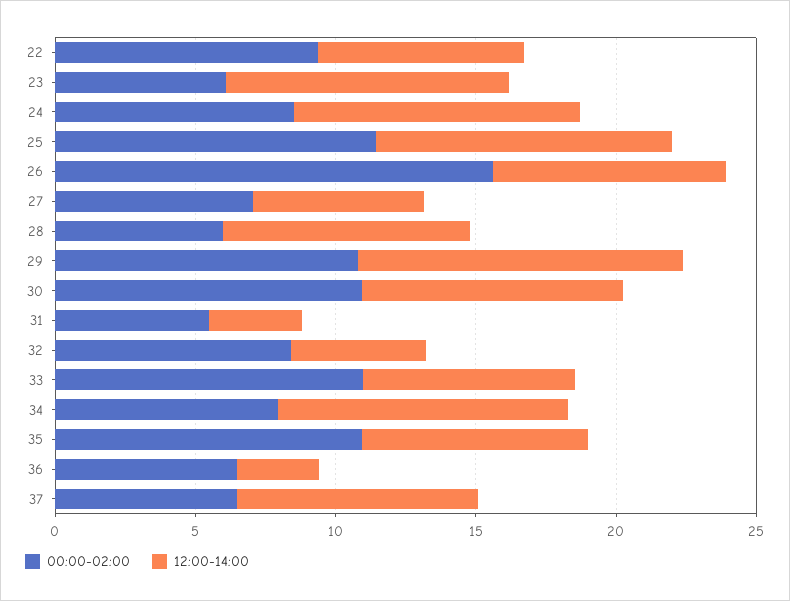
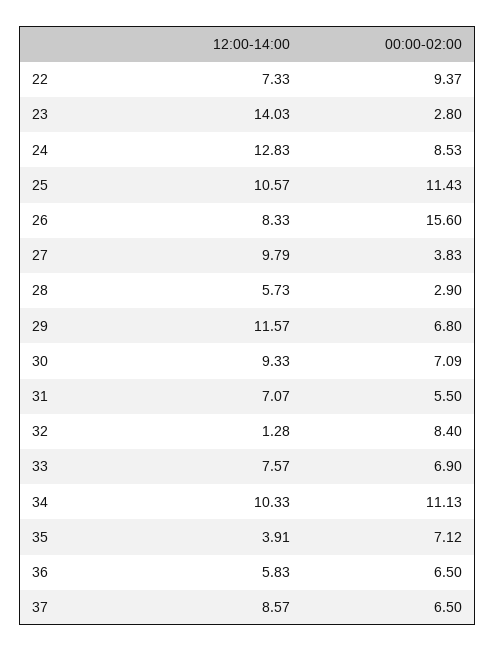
00:00-02:00, 23: 6 -> 2.8
12:00-14:00, 23: 10 -> 14.03
12:00-14:00, 24: 10 -> 12.83
00:00-02:00, 27: 7 -> 3.83
12:00-14:00, 27: 6 -> 9.79
00:00-02:00, 28: 6 -> 2.9
12:00-14:00, 28: 9 -> 5.73
00:00-02:00, 29: 11 -> 6.8
00:00-02:00, 30: 11 -> 7.09
12:00-14:00, 31: 3 -> 7.07
12:00-14:00, 32: 5 -> 1.28
00:00-02:00, 33: 11 -> 6.9
00:00-02:00, 34: 8 -> 11.13
00:00-02:00, 35: 11 -> 7.12
12:00-14:00, 35: 8 -> 3.91
12:00-14:00, 36: 3 -> 5.83

